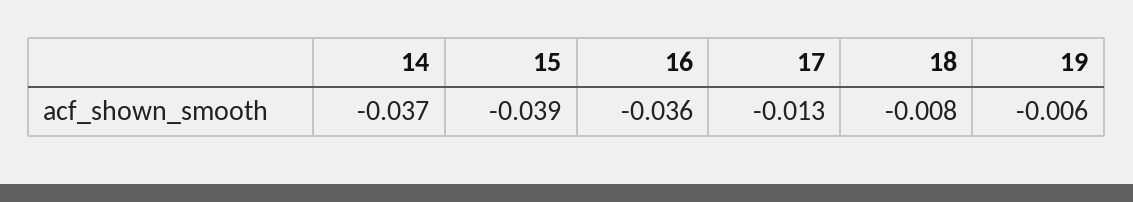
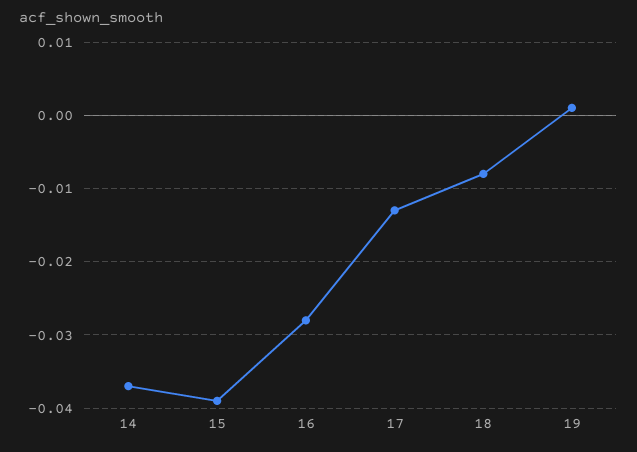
16: -0.036 -> -0.028
19: -0.006 -> 0.001

